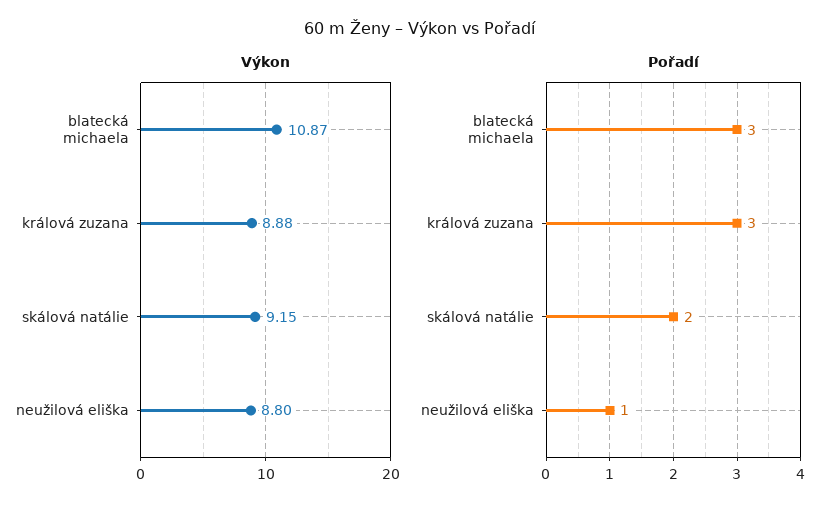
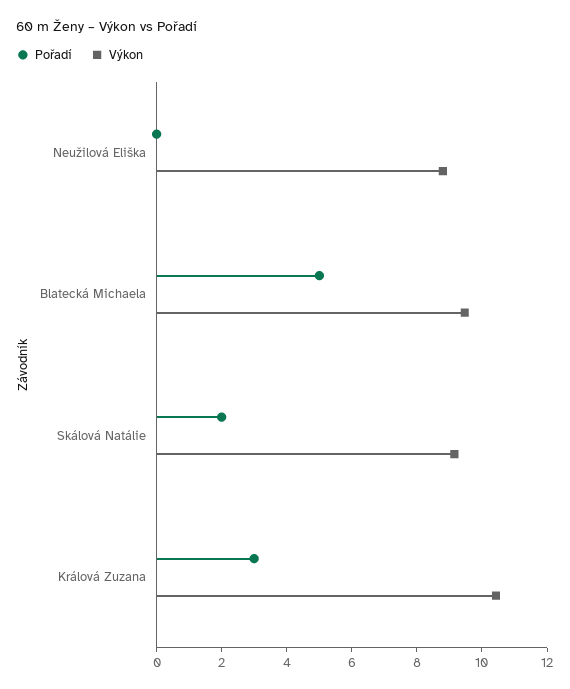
Výkon, blatecká michaela: 10.87 -> 9.5
Výkon, králová zuzana: 8.88 -> 10.5
Pořadí, blatecká michaela: 3 -> 5
Pořadí, neužilová eliška: 1 -> 0

